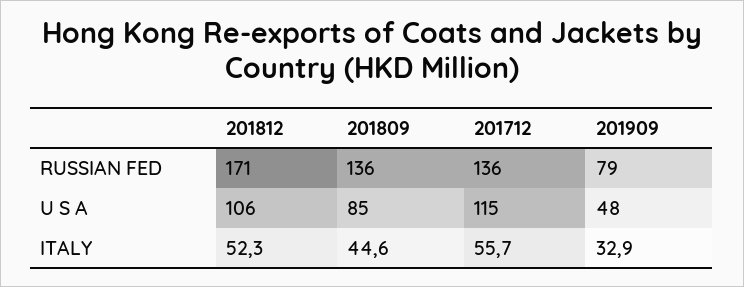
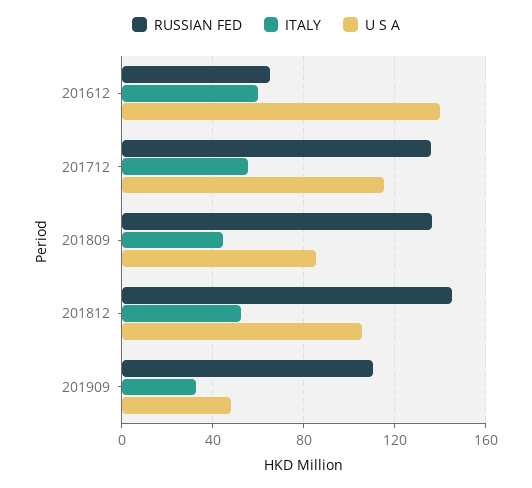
RUSSIAN FED, 201812: 171 -> 145
RUSSIAN FED, 201909: 79 -> 110
RUSSIAN FED, 201612: none -> 65
ITALY, 201612: none -> 60
U S A, 201612: none -> 140

